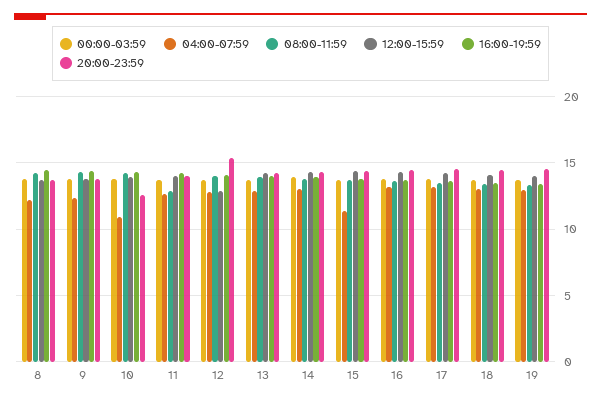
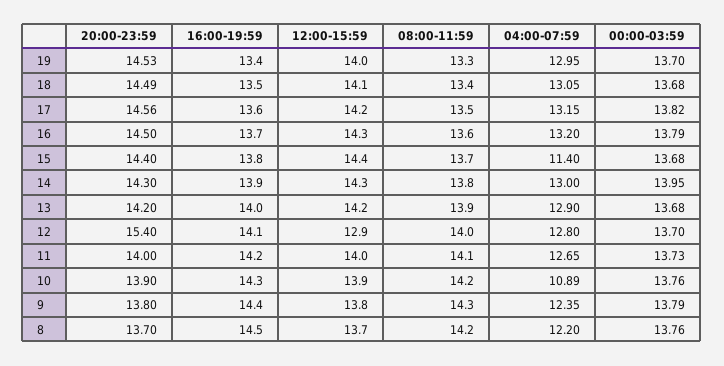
20:00-23:59, 10: 12.5 -> 13.9
08:00-11:59, 11: 13 -> 14.1

